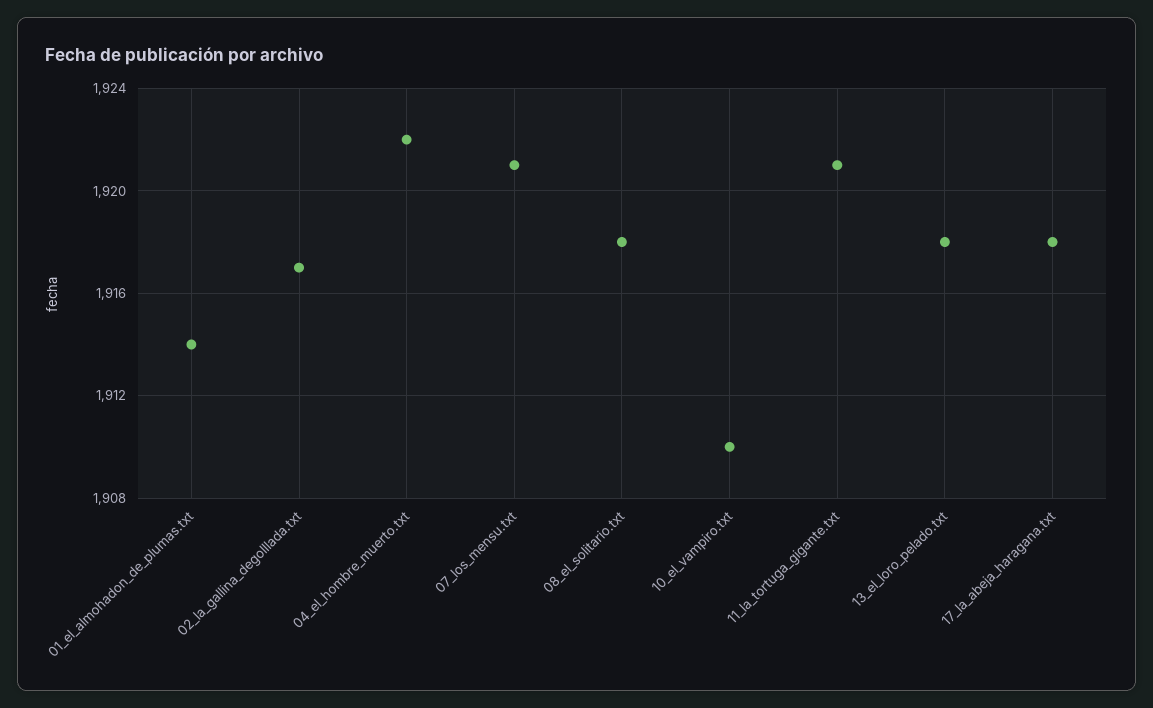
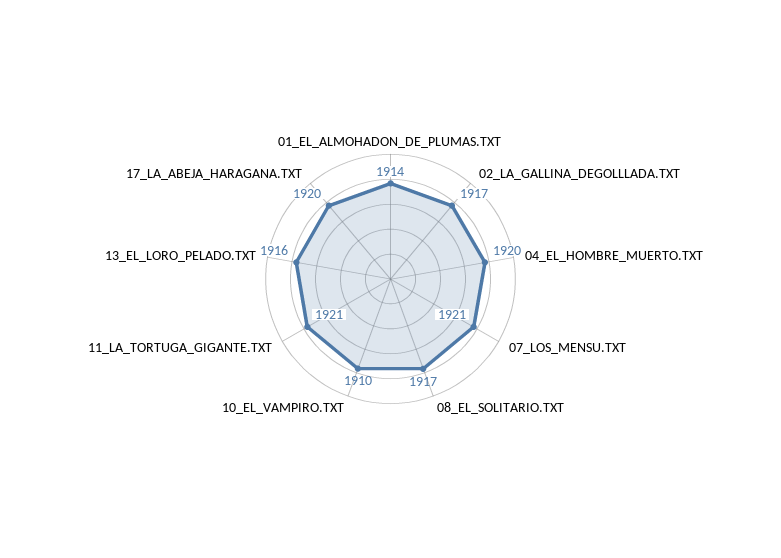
04_el_hombre_muerto.txt: 1922 -> 1920
08_el_solitario.txt: 1918 -> 1917
13_el_loro_pelado.txt: 1918 -> 1916
17_la_abeja_haragana.txt: 1918 -> 1920

